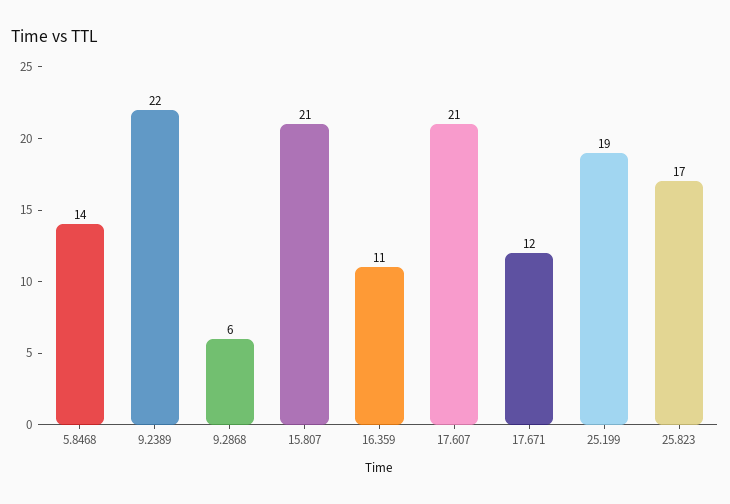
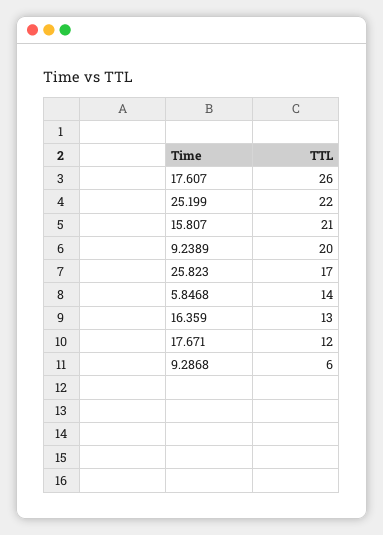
9.2389: 22 -> 20
16.359: 11 -> 13
17.607: 21 -> 26
25.199: 19 -> 22

